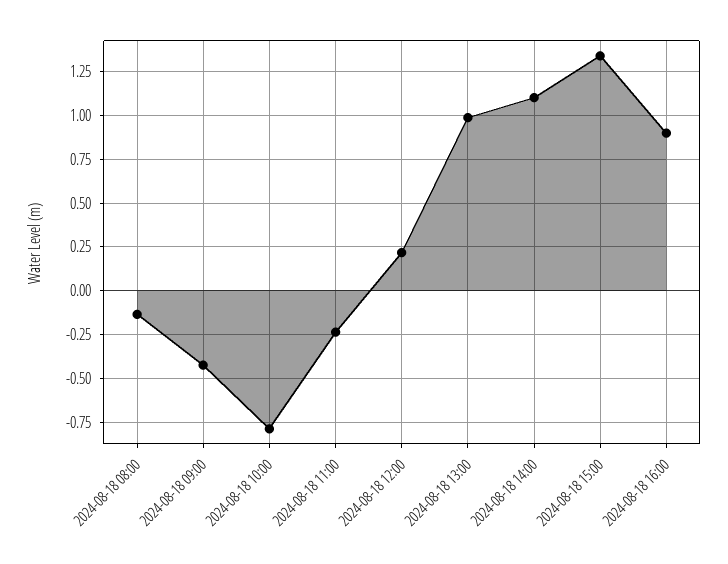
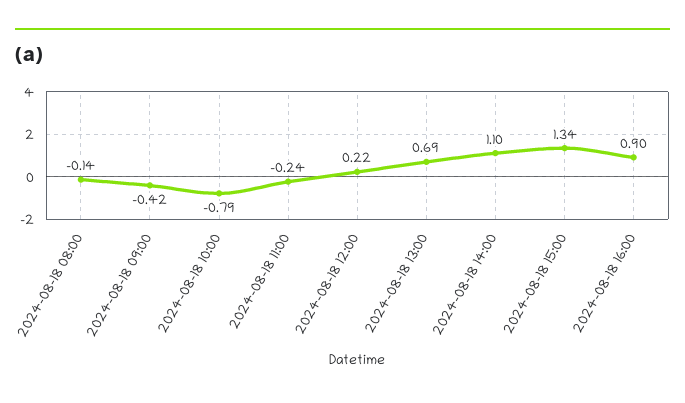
2024-08-18 13:00: 1 -> 0.69

